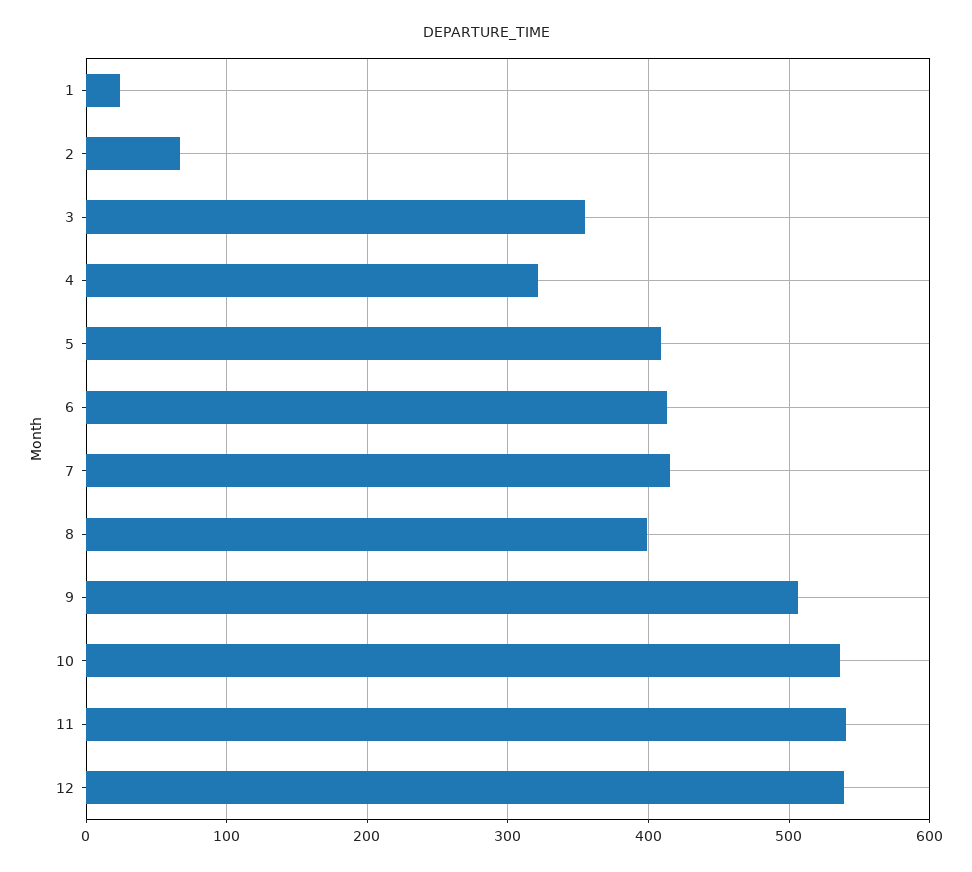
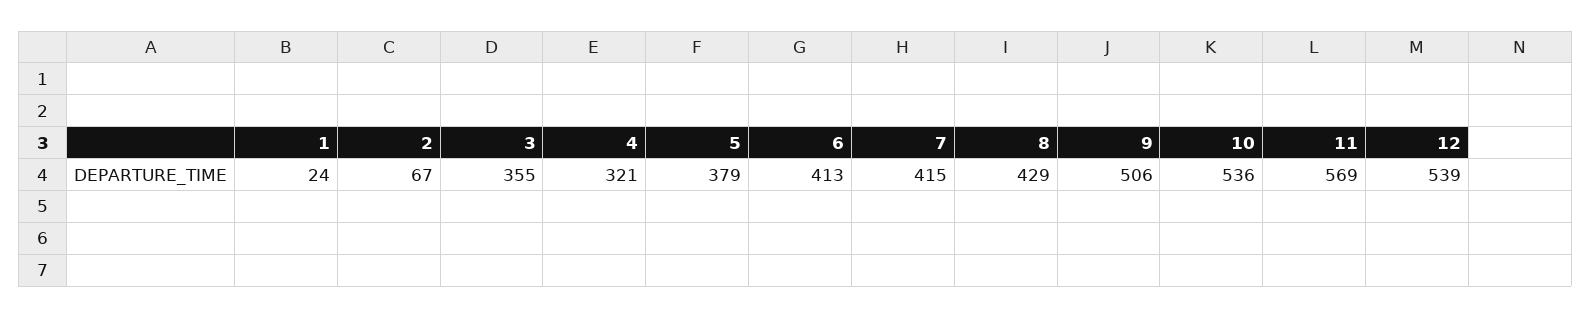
5: 410 -> 379
8: 400 -> 429
11: 540 -> 569

